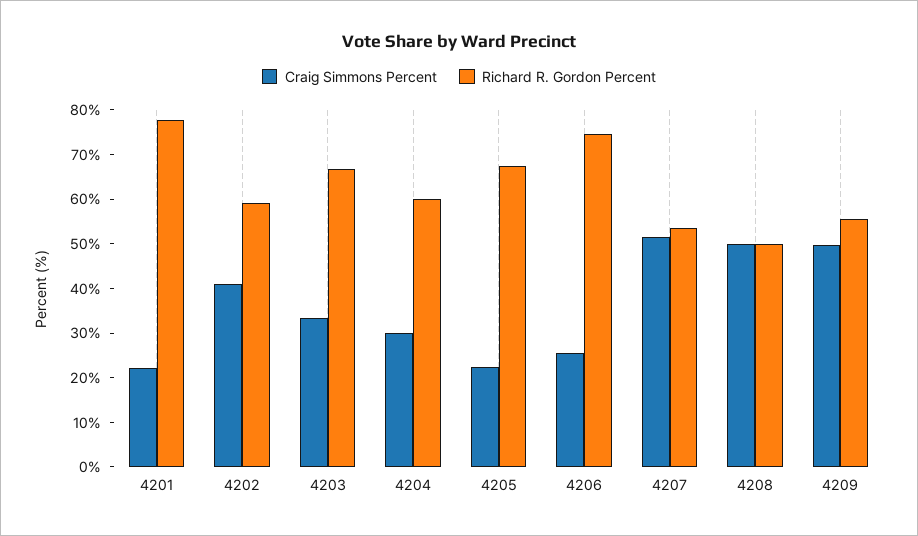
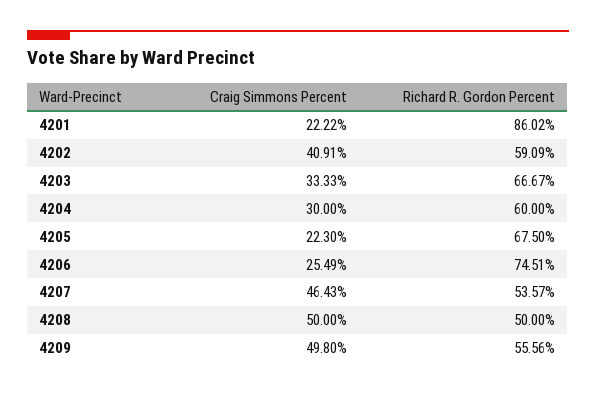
Richard R. Gordon Percent, 4201: 78 -> 86.02
Craig Simmons Percent, 4207: 52 -> 46.43

